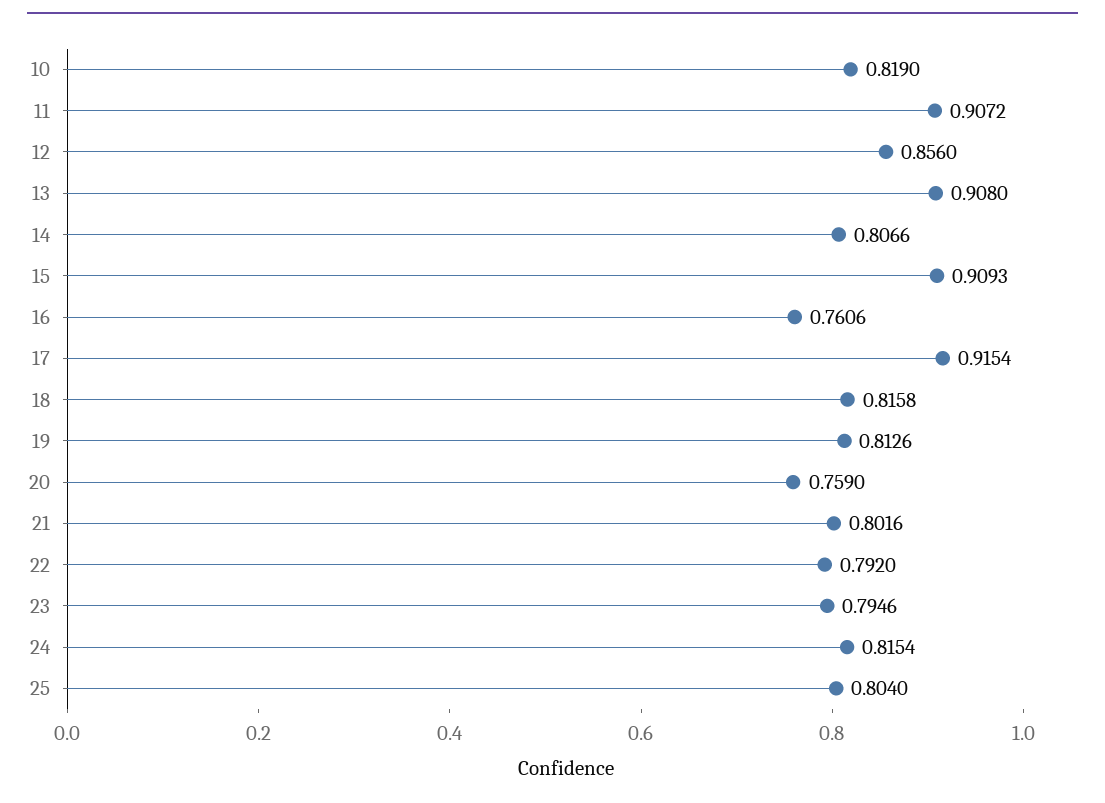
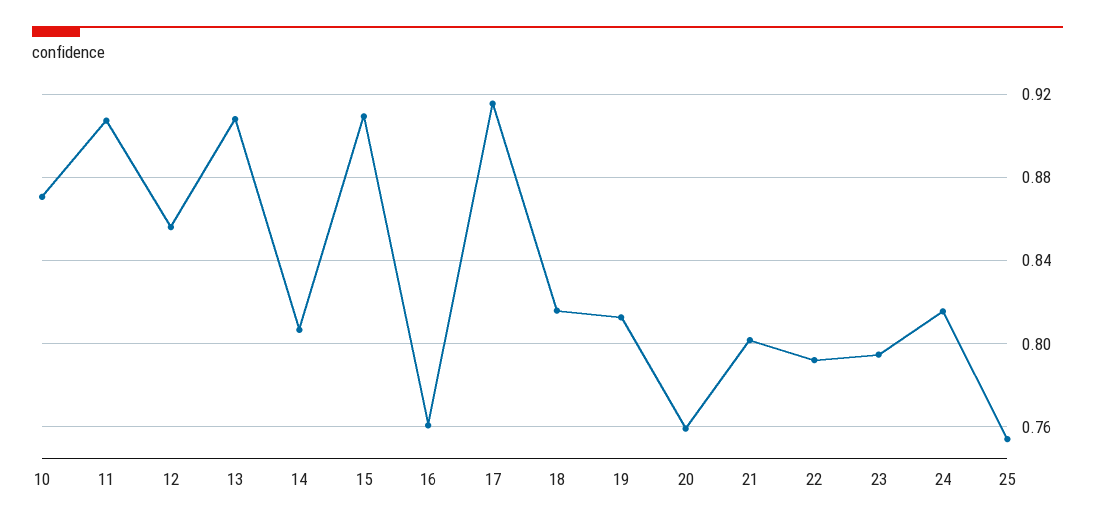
10: 0.819 -> 0.87
25: 0.804 -> 0.755

